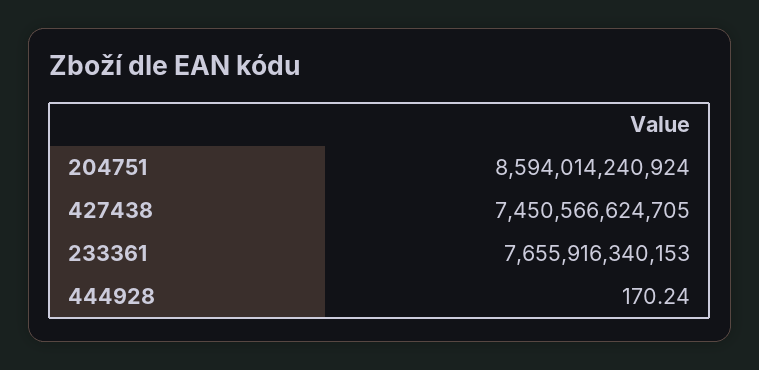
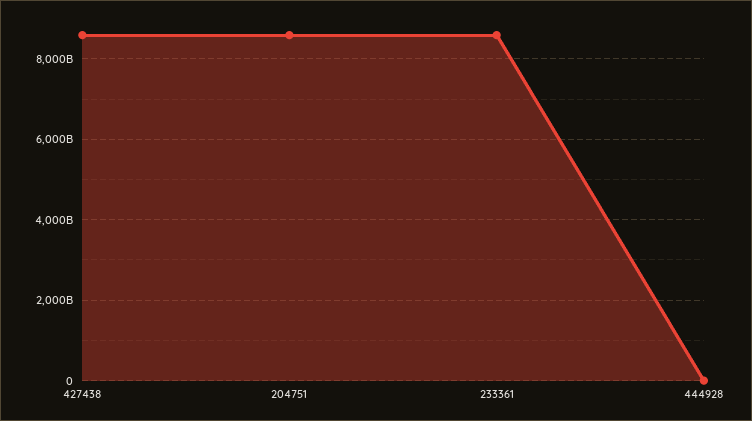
427438: 7450566624705 -> 8600000000000
233361: 7655916340153 -> 8600000000000

